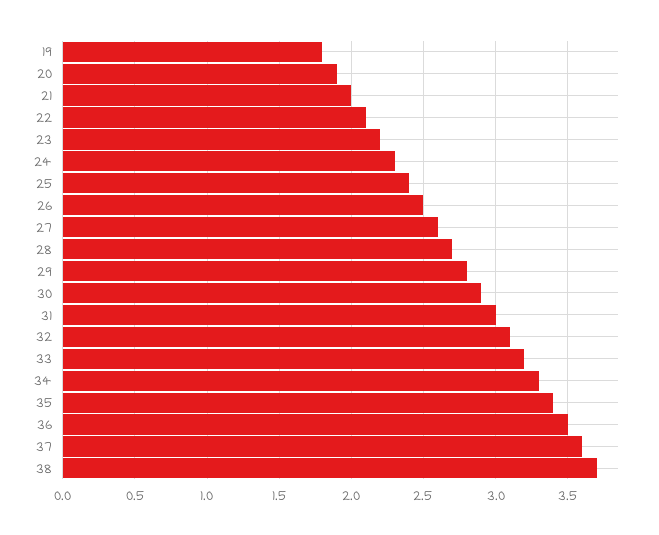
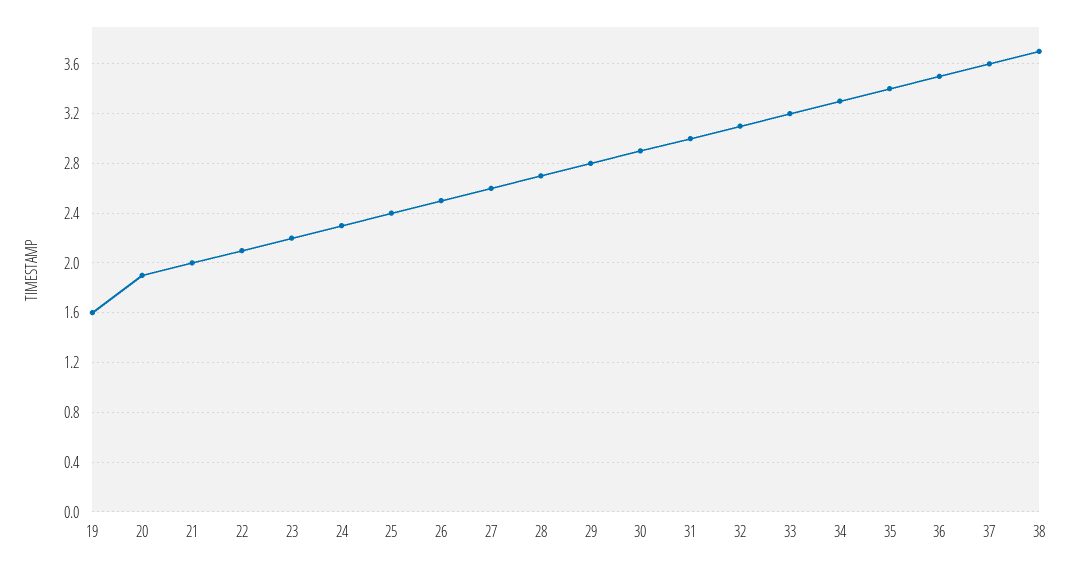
19: 1.8 -> 1.6

